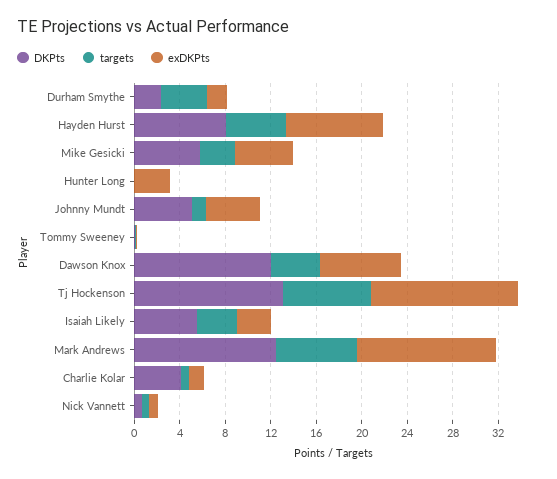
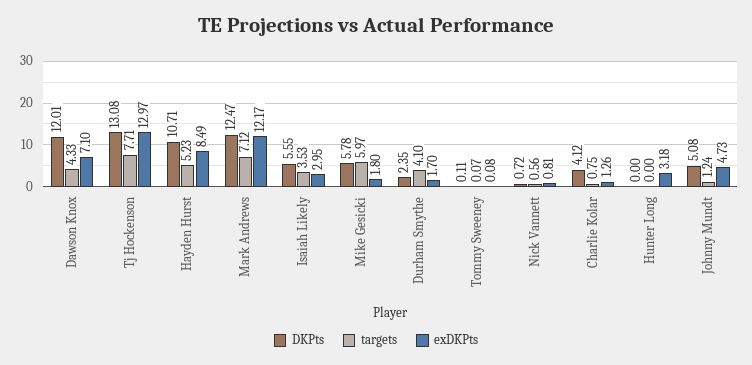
DKPts, Hayden Hurst: 8 -> 10.71
targets, Mike Gesicki: 3 -> 5.97
exDKPts, Mike Gesicki: 5 -> 1.8

